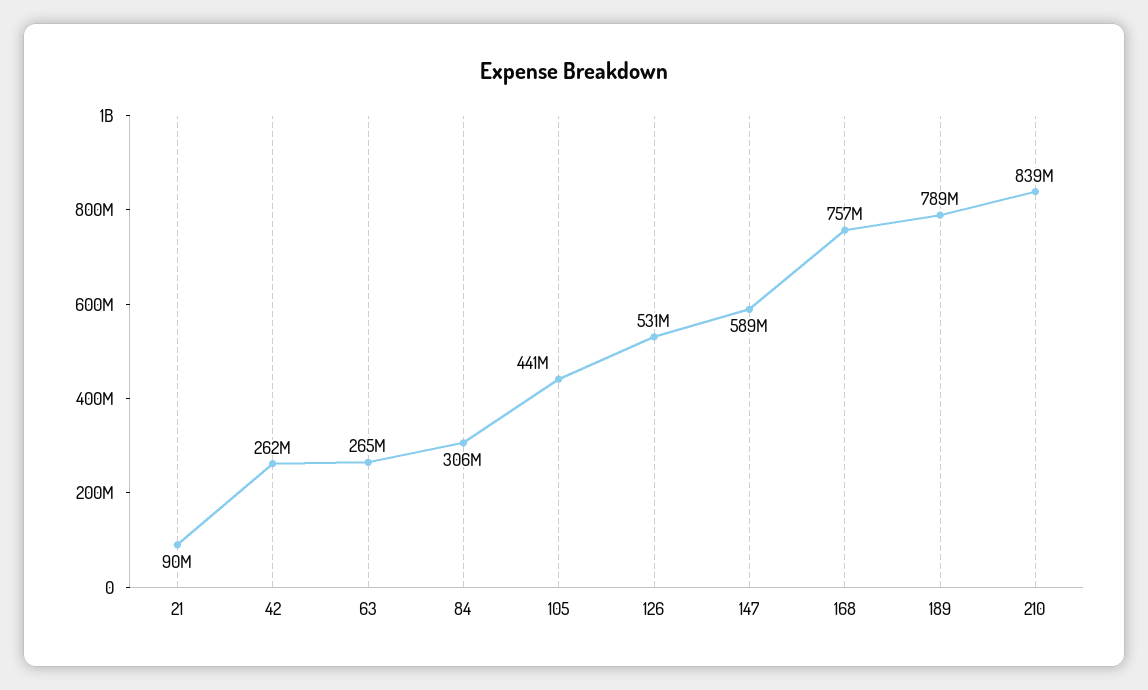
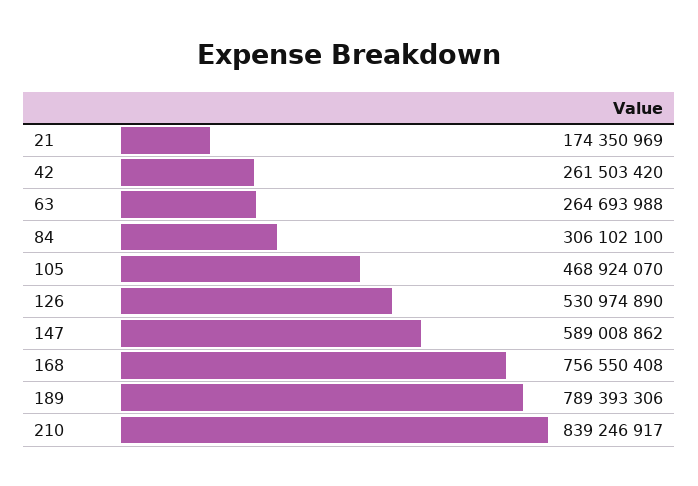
21: 90000000 -> 174350969
105: 441000000 -> 468924070

